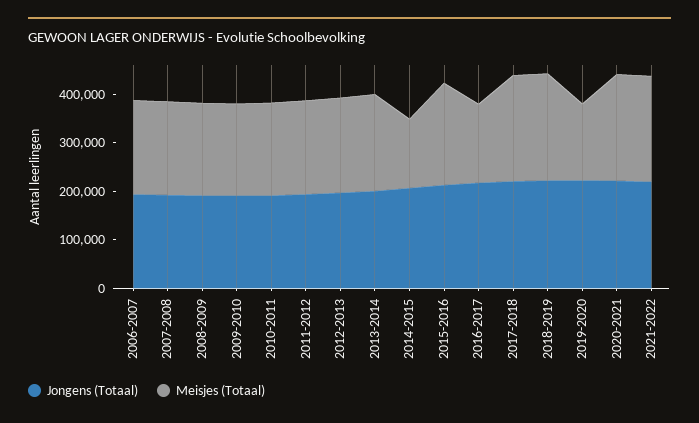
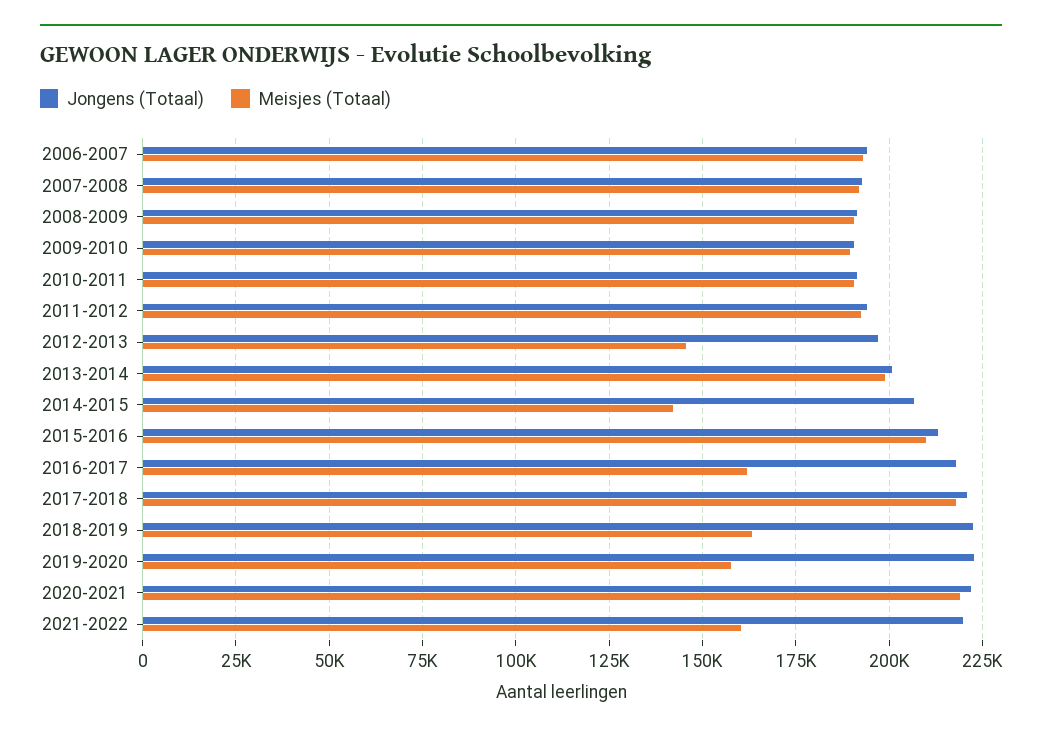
Meisjes (Totaal), 2012-2013: 200000 -> 145000
Meisjes (Totaal), 2018-2019: 220000 -> 162500
Meisjes (Totaal), 2021-2022: 220000 -> 160000

